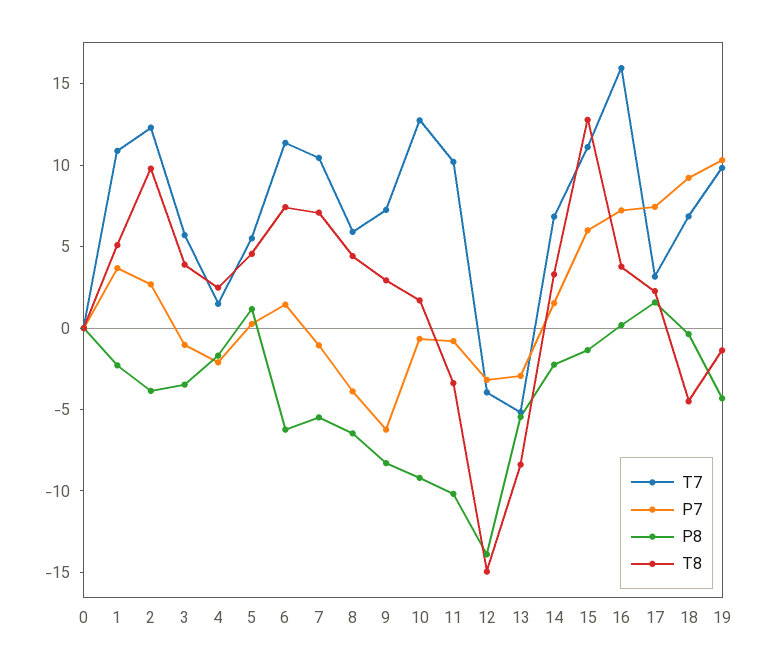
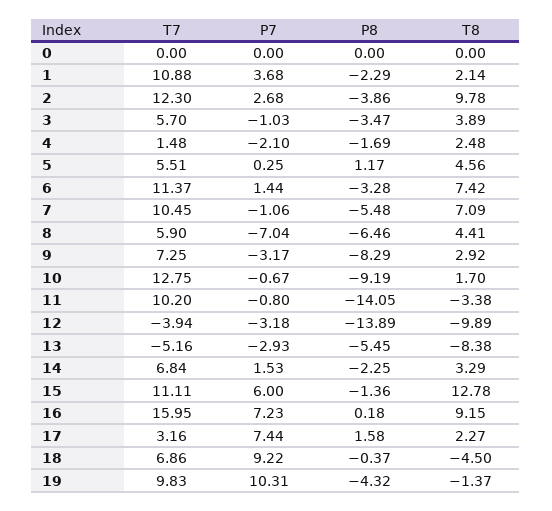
T8, 1: 5 -> 2.14
P8, 6: -6 -> -3.28
P7, 8: -4 -> -7.04
P7, 9: -6 -> -3.17
P8, 11: -10 -> -14.05
T8, 12: -15 -> -9.89
T8, 16: 4 -> 9.15

